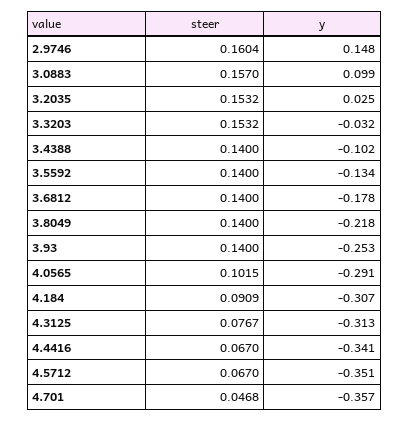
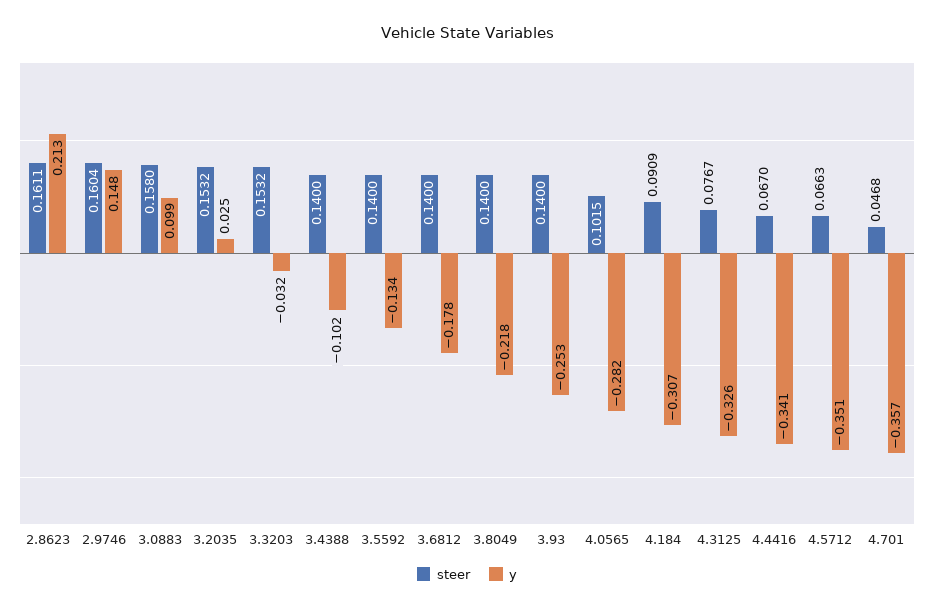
steer, 3.0883: 0.157 -> 0.158
y, 4.0565: -0.291 -> -0.282
y, 4.3125: -0.313 -> -0.326
steer, 4.5712: 0.067 -> 0.0663
steer, 2.8623: none -> 0.1611
y, 2.8623: none -> 0.213

